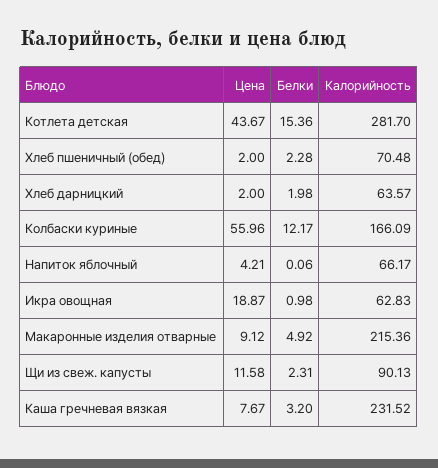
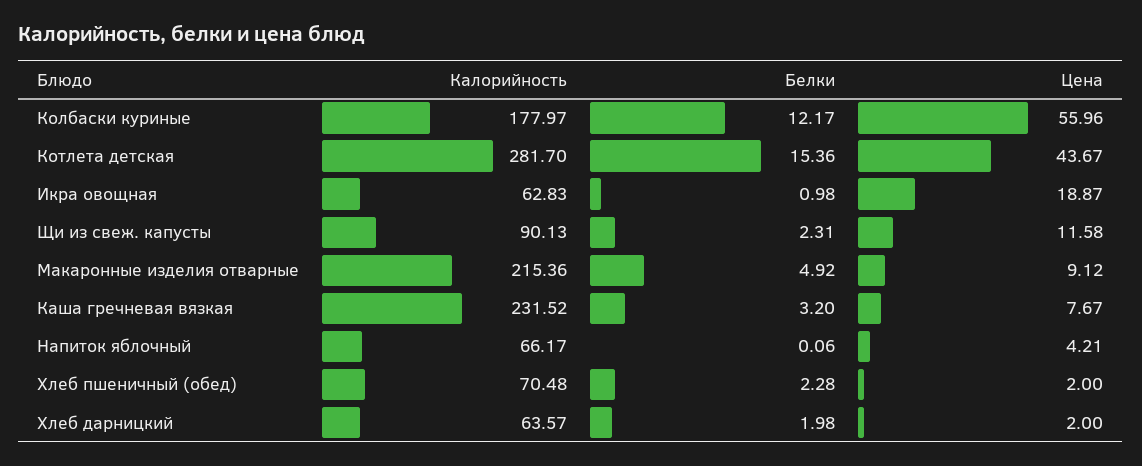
Калорийность, Колбаски куриные: 166.09 -> 177.97

